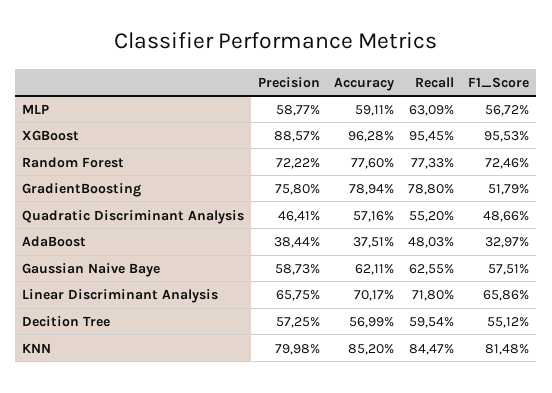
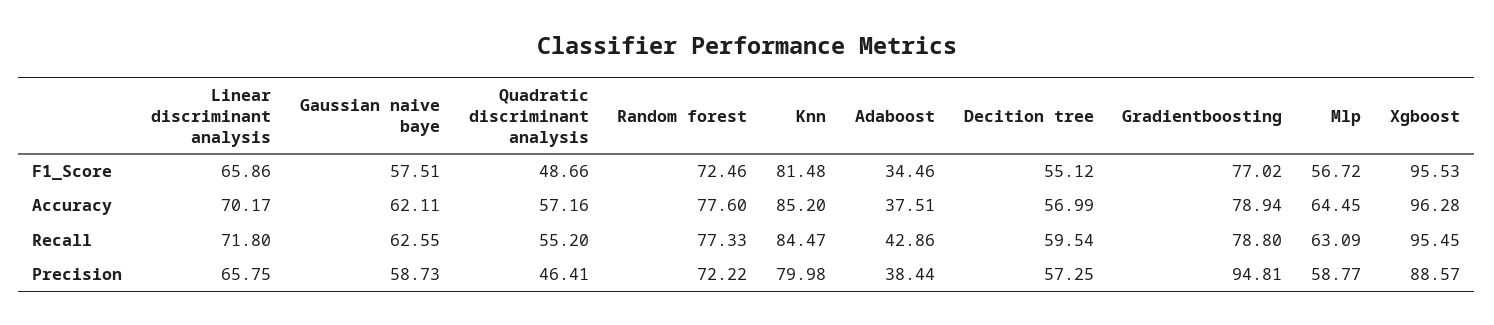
Accuracy, MLP: 59.11 -> 64.45
Precision, GradientBoosting: 75.8 -> 94.81
F1_Score, GradientBoosting: 51.79 -> 77.02
Recall, AdaBoost: 48.03 -> 42.86
F1_Score, AdaBoost: 32.97 -> 34.46

